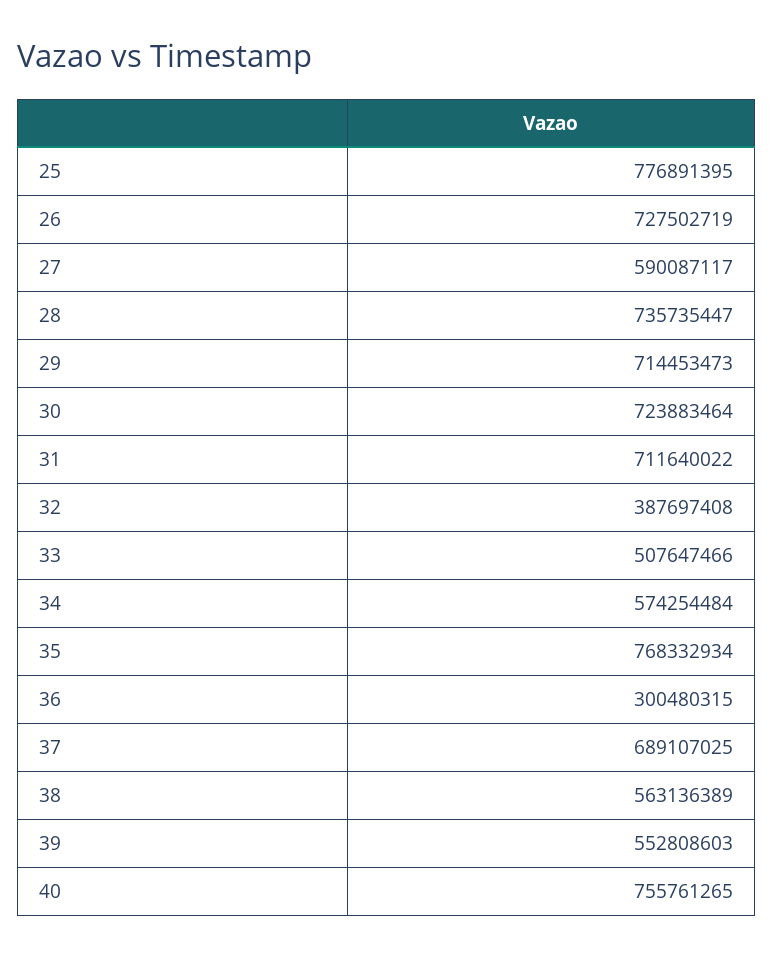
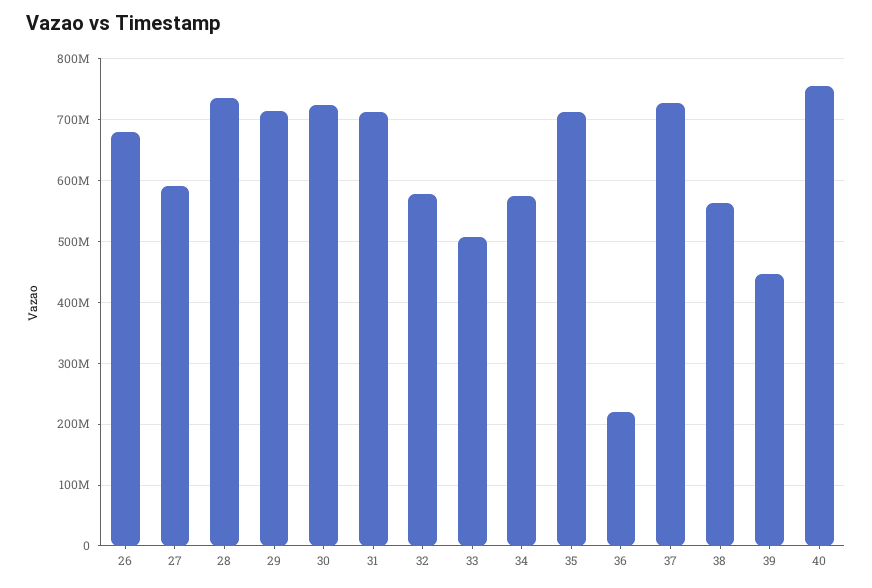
25: 776891395 -> none
26: 727502719 -> 680000000
32: 387697408 -> 580000000
35: 768332934 -> 710000000
36: 300480315 -> 220000000
37: 689107025 -> 730000000
39: 552808603 -> 450000000

